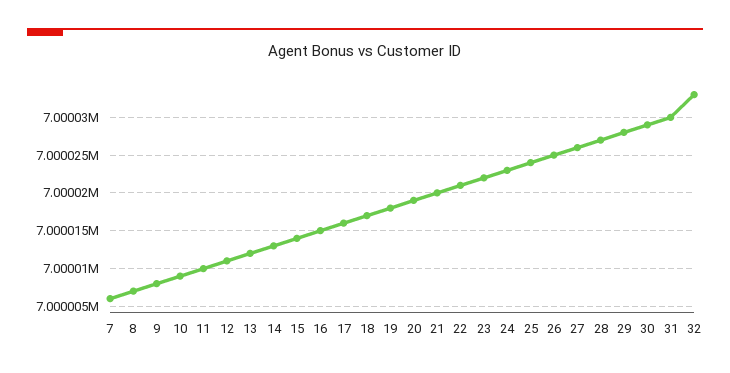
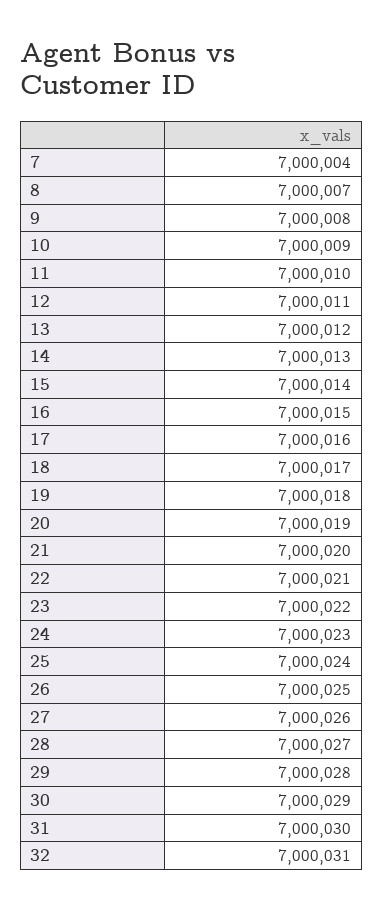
7: 7000006 -> 7000004
32: 7000033 -> 7000031

